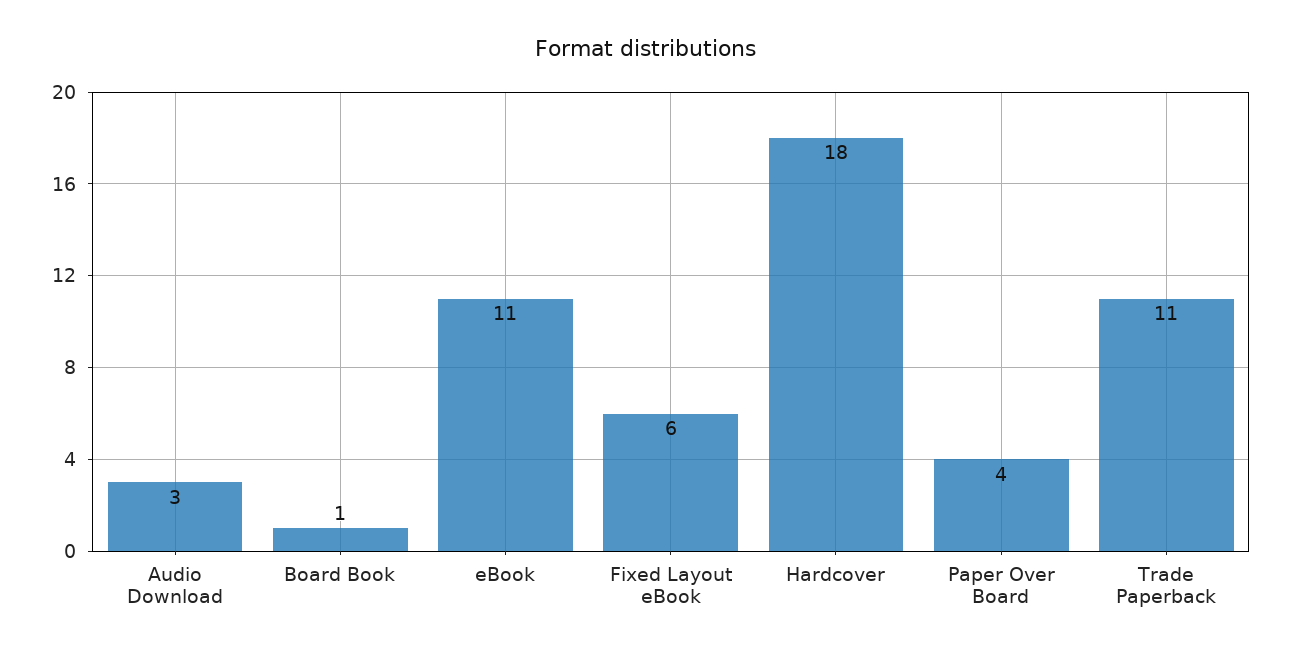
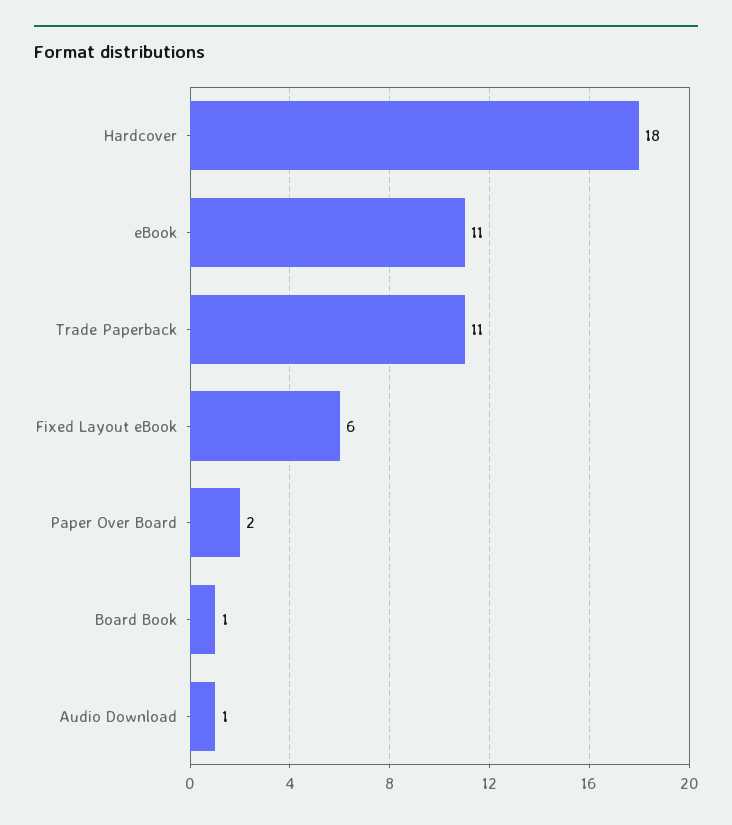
Audio Download: 3 -> 1
Paper Over Board: 4 -> 2

